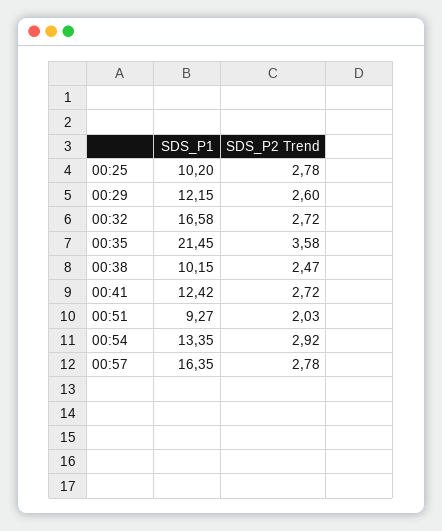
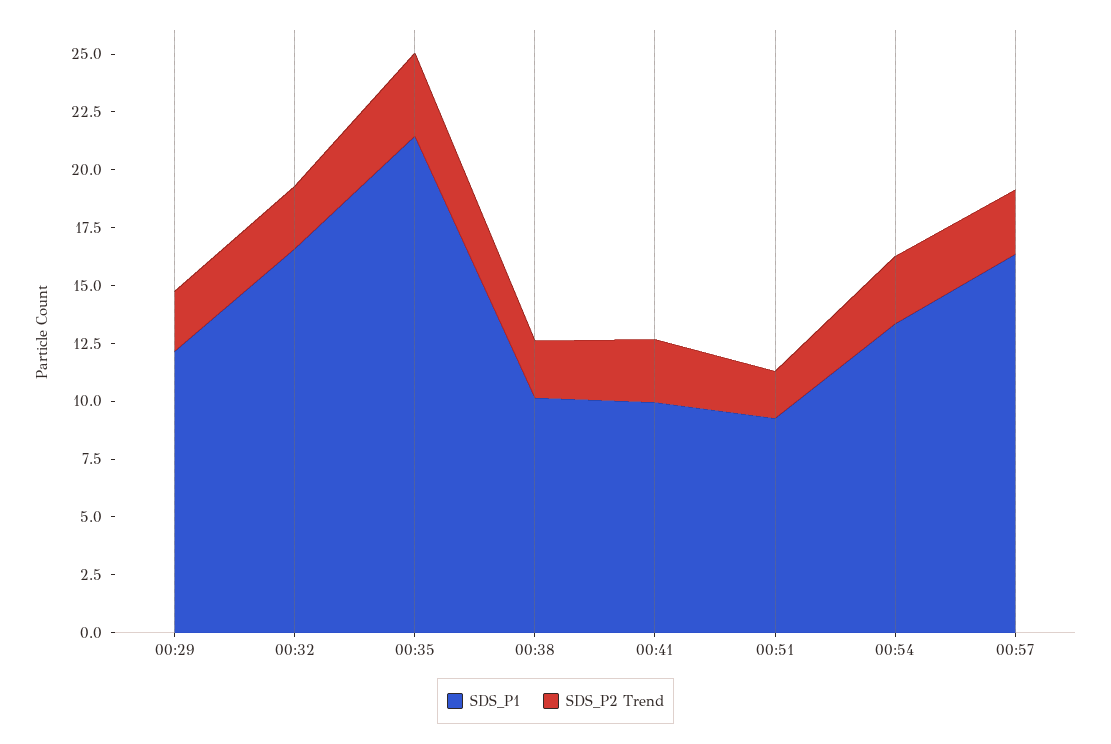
SDS_P1, 00:25: 10.2 -> none
SDS_P2 Trend, 00:25: 2.78 -> none
SDS_P1, 00:41: 12.42 -> 10

